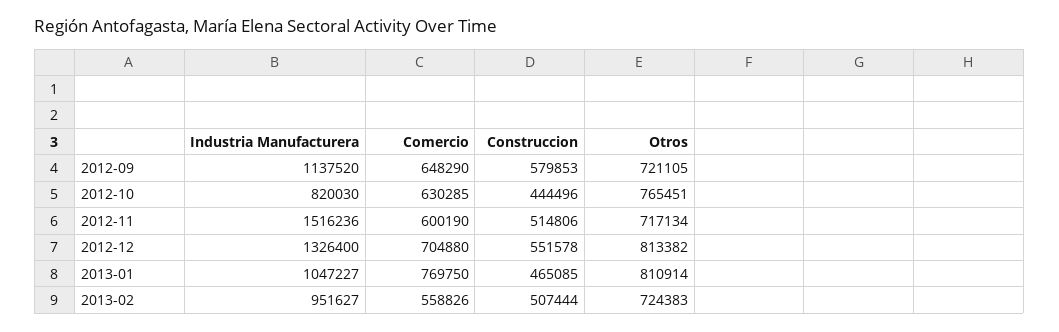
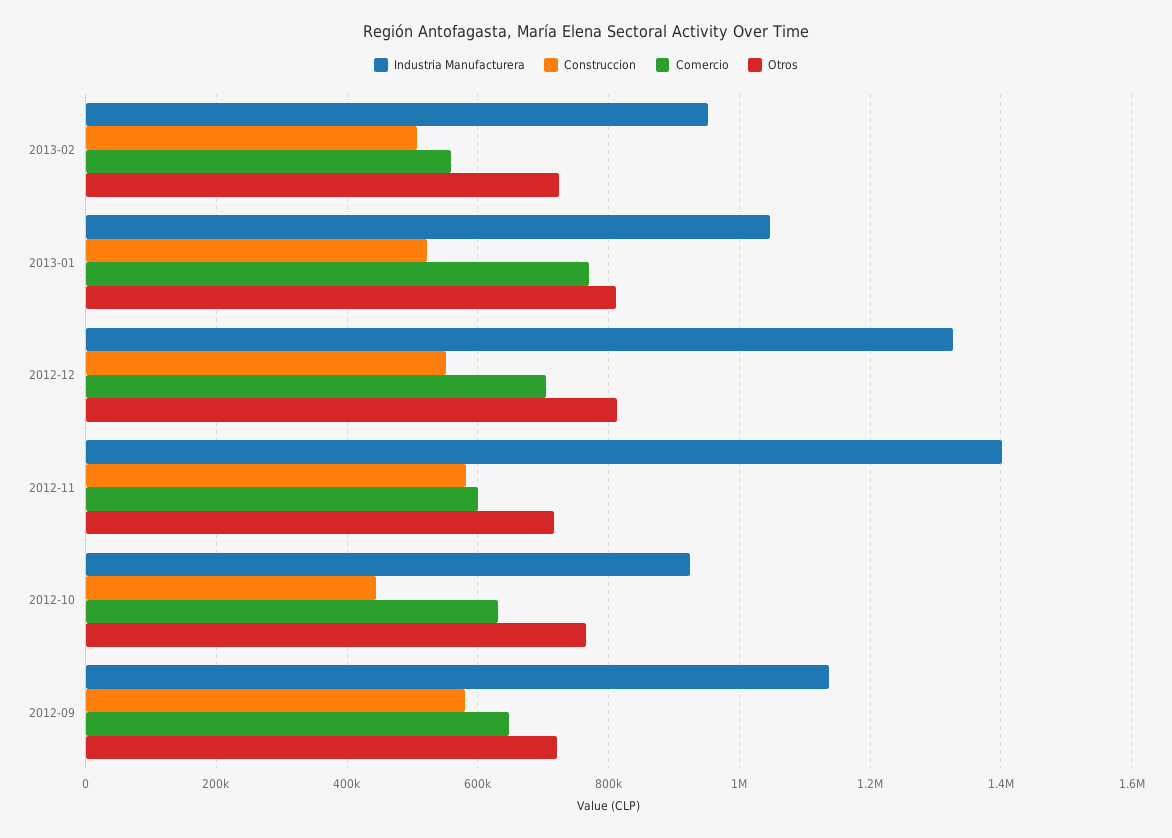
Industria Manufacturera, 2012-10: 820030 -> 920000
Industria Manufacturera, 2012-11: 1516236 -> 1400000
Construccion, 2012-11: 514806 -> 580000
Construccion, 2013-01: 465085 -> 520000

